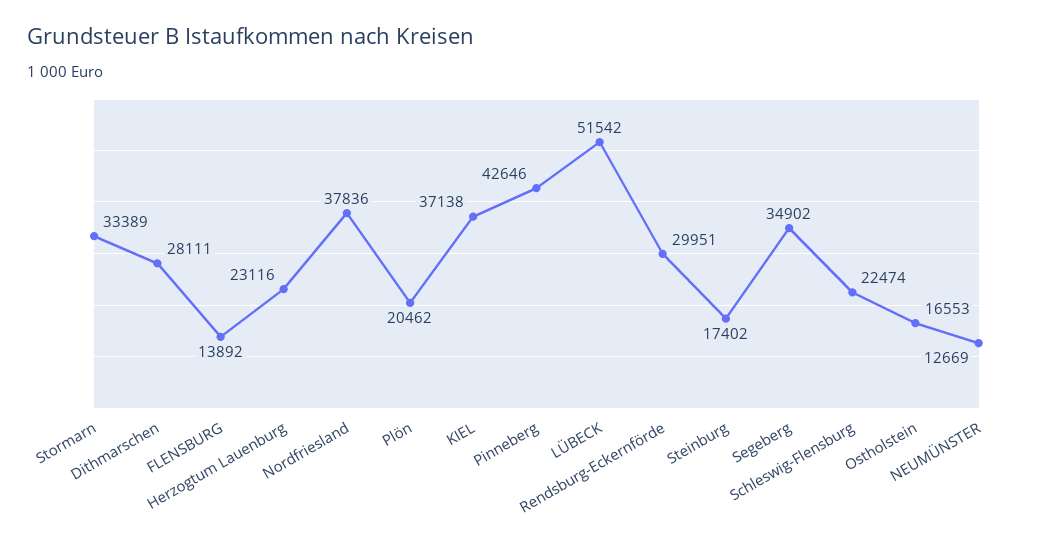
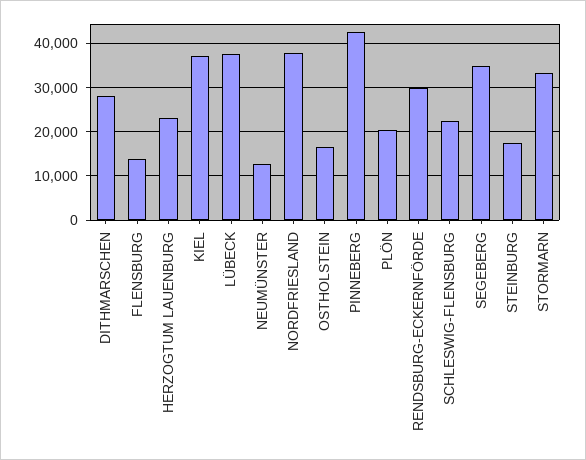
LÜBECK: 51542 -> 38000

